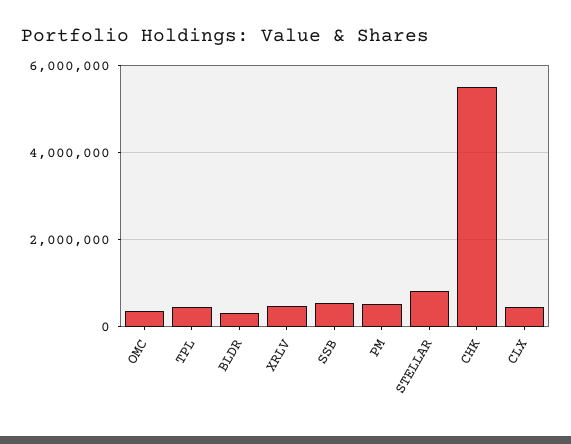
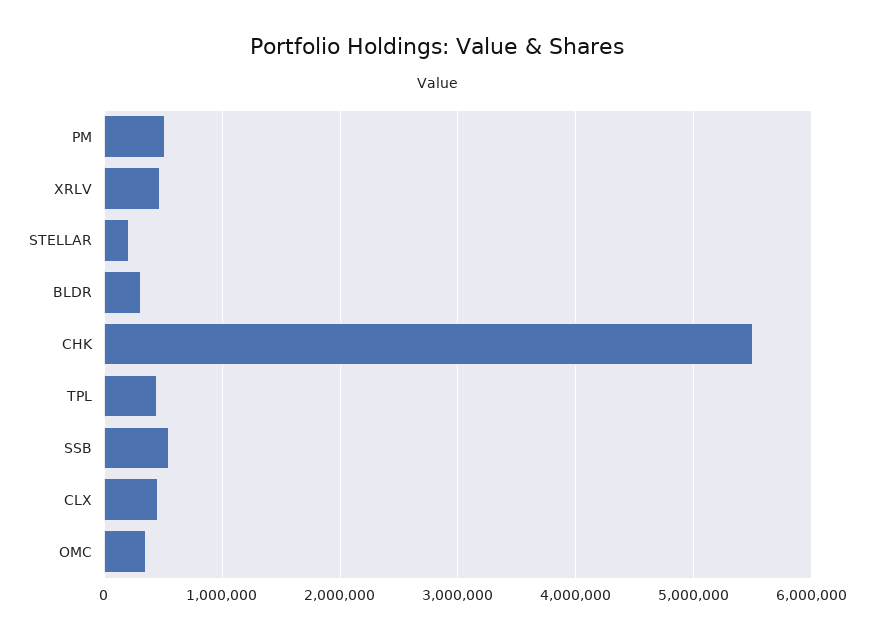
STELLAR: 800000 -> 200000

